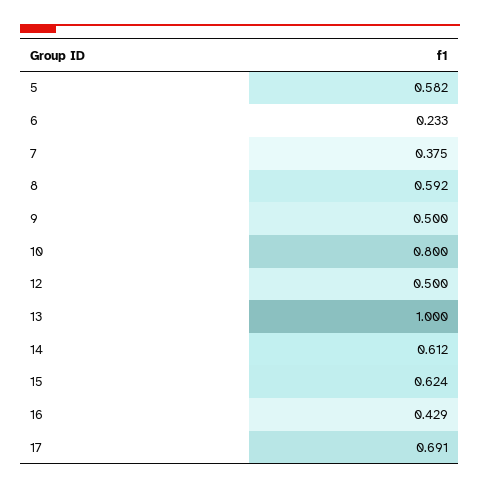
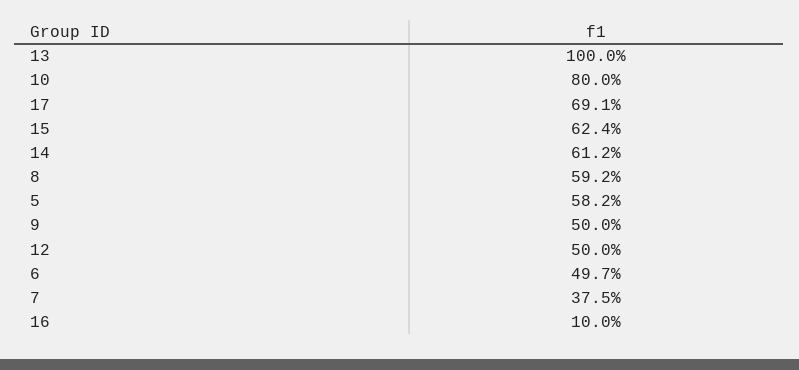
6: 0.233 -> 0.497
16: 0.429 -> 0.1

